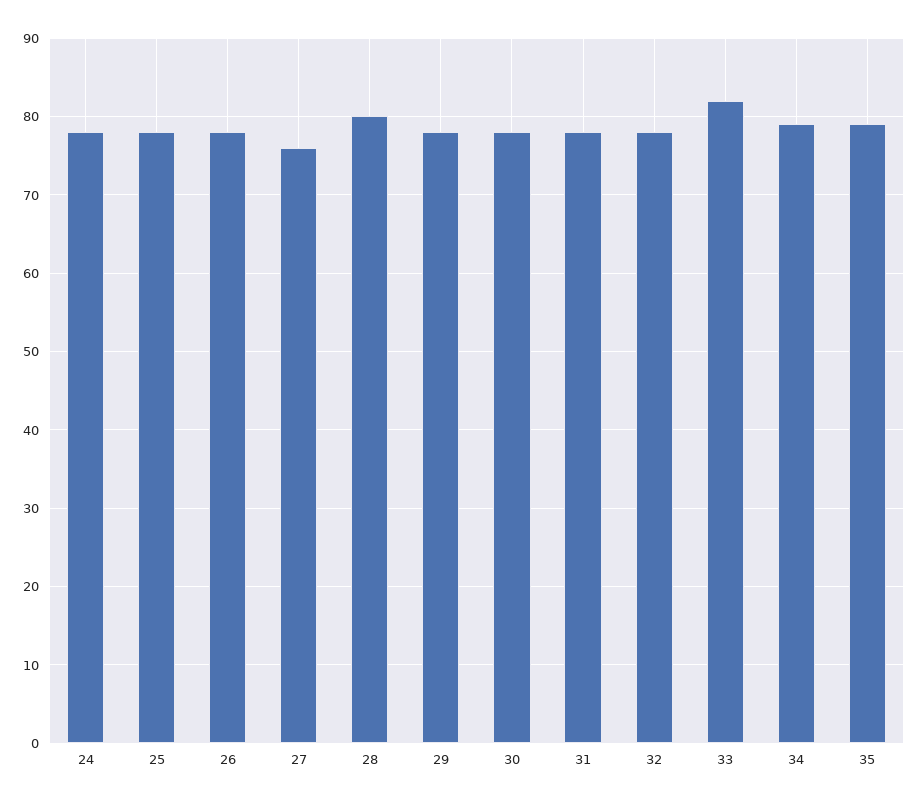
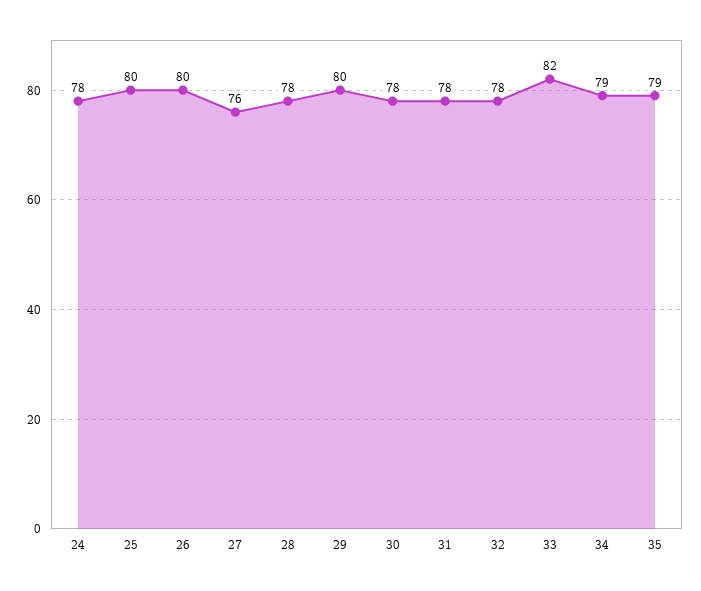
25: 78 -> 80
26: 78 -> 80
28: 80 -> 78
29: 78 -> 80

